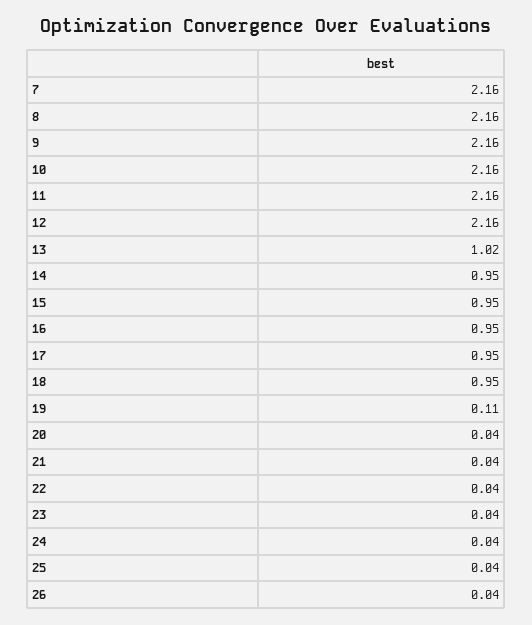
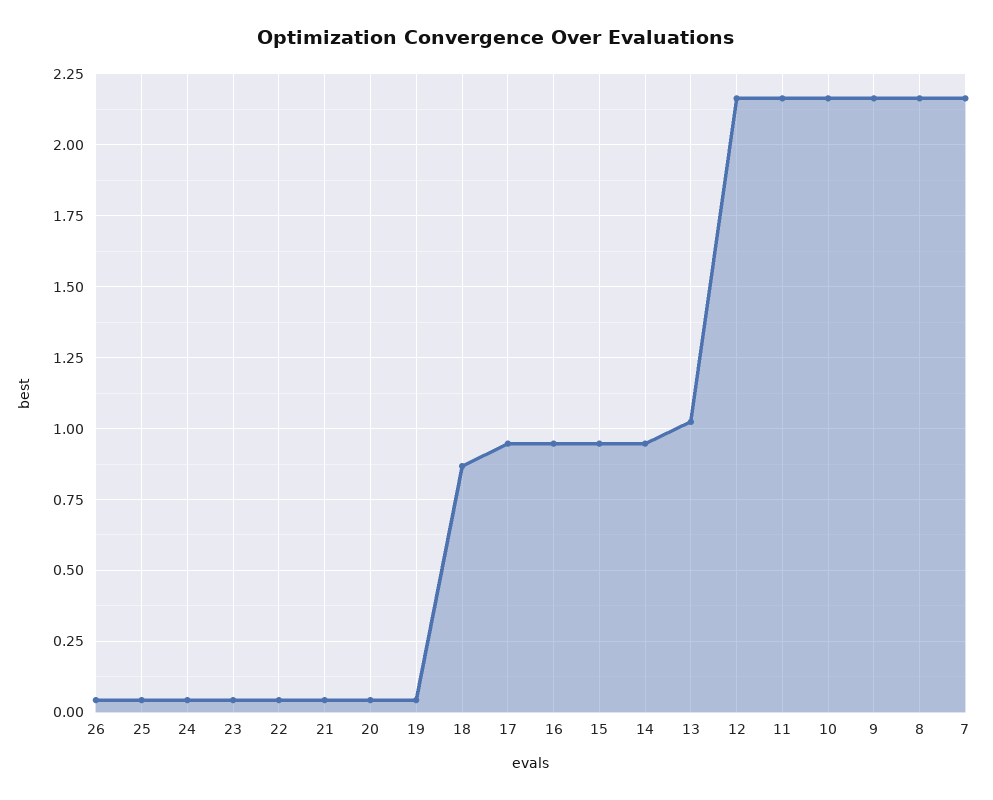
18: 0.95 -> 0.875
19: 0.11 -> 0.05

